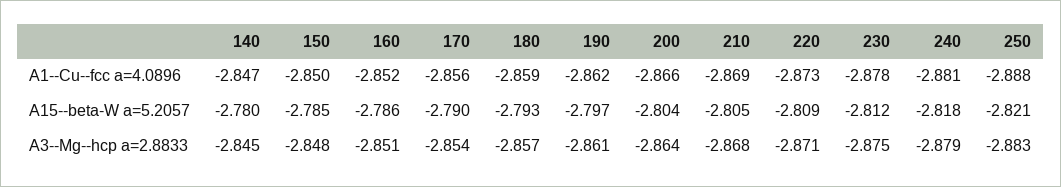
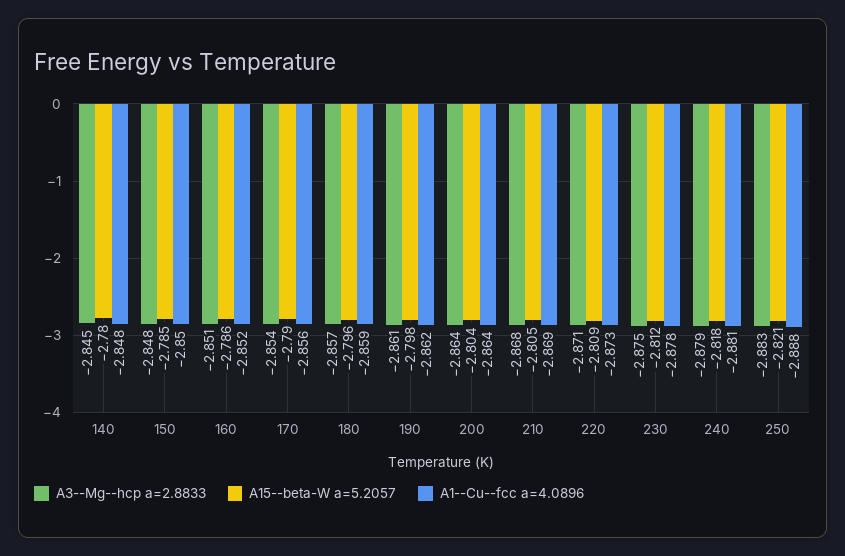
A1--Cu--fcc a=4.0896, 140: -2.847 -> -2.848
A1--Cu--fcc a=4.0896, 200: -2.866 -> -2.864
A15--beta-W a=5.2057, 180: -2.793 -> -2.796
A15--beta-W a=5.2057, 190: -2.797 -> -2.798

